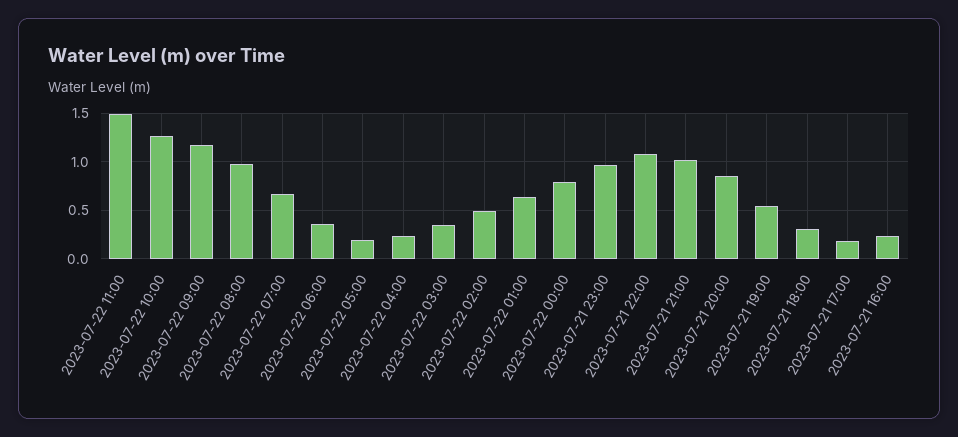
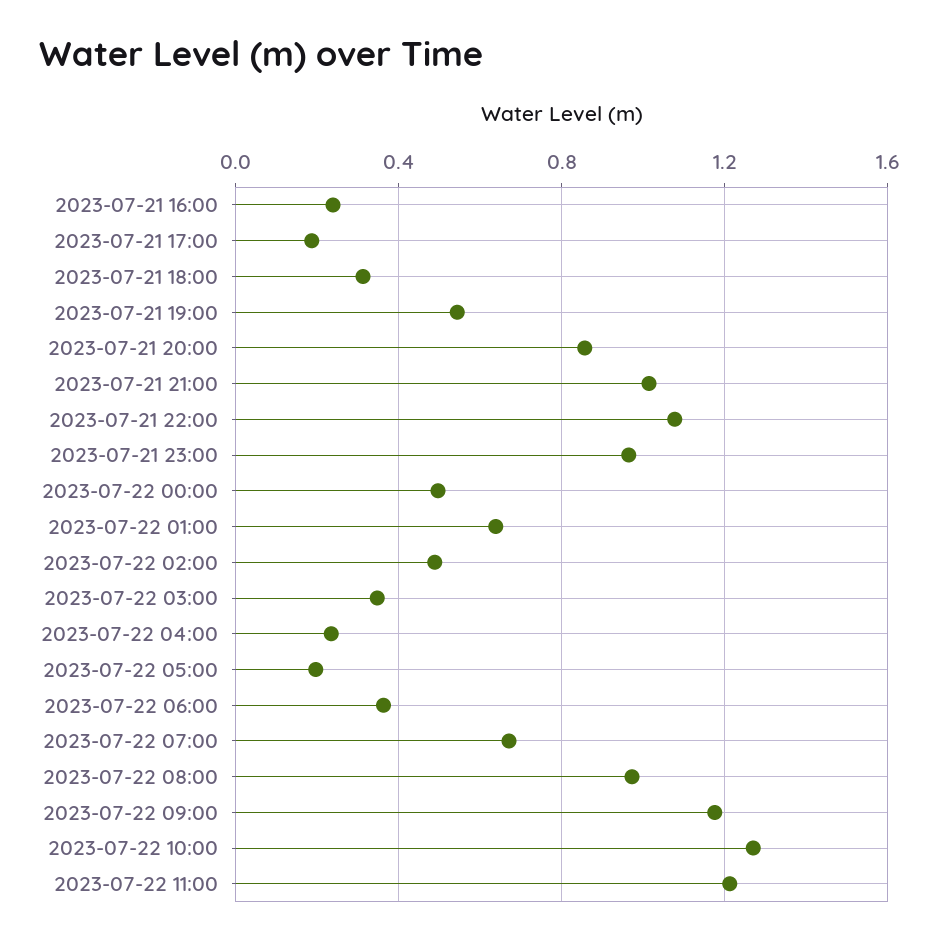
2023-07-22 11:00: 1.5 -> 1.2
2023-07-22 00:00: 0.8 -> 0.5

